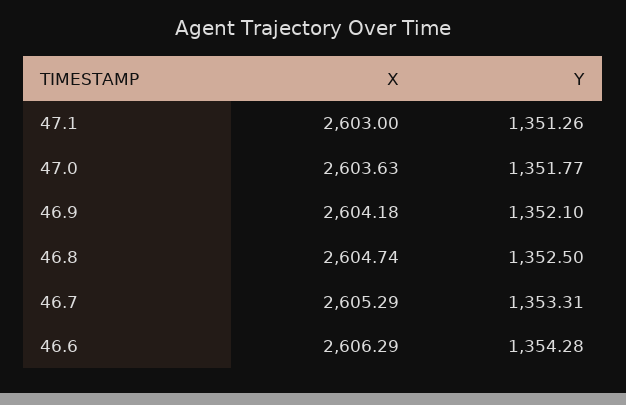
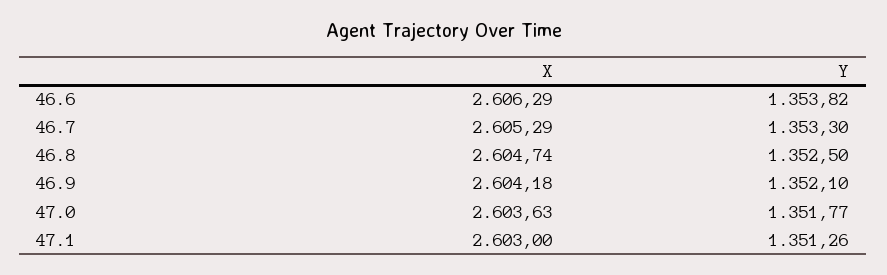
Y, 46.7: 1353.31 -> 1353.3
Y, 46.6: 1354.28 -> 1353.82

